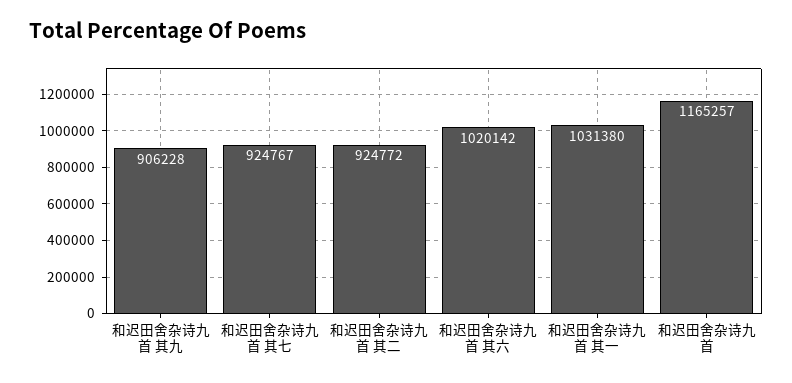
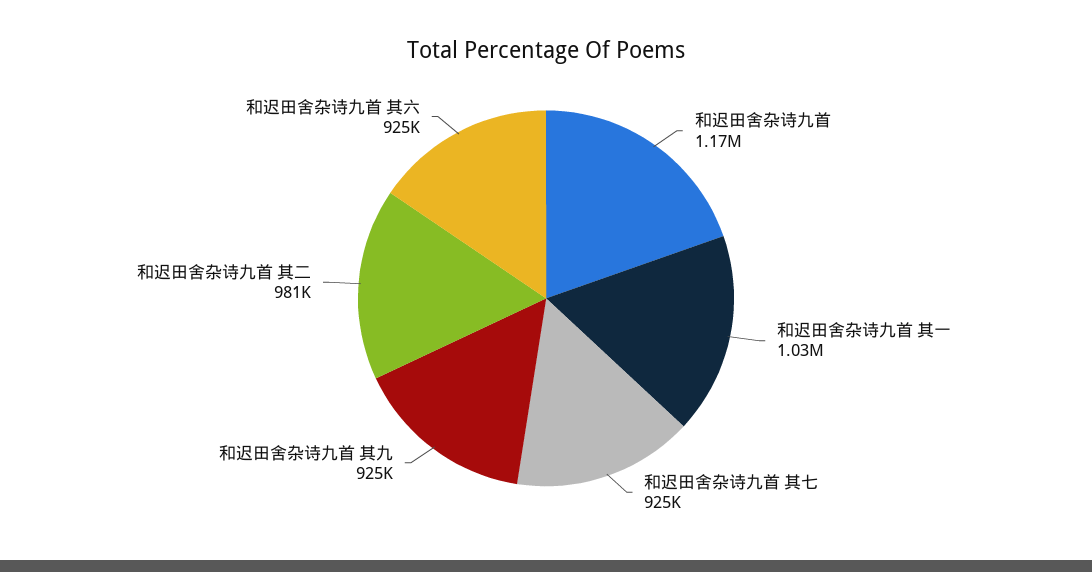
和迟田舍杂诗九首 其九: 906228 -> 925000
和迟田舍杂诗九首 其二: 924772 -> 981000
和迟田舍杂诗九首 其六: 1020142 -> 925000

